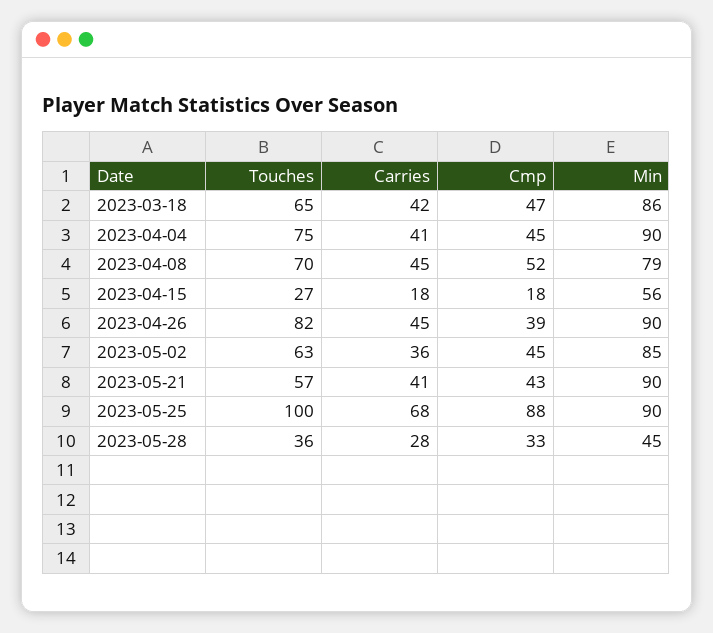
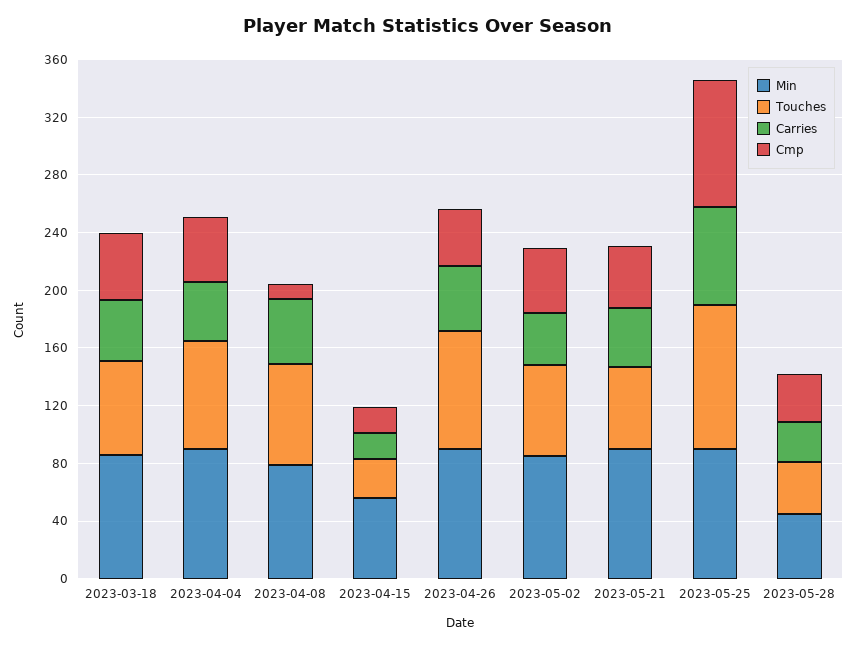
Cmp, 2023-04-08: 52 -> 10

